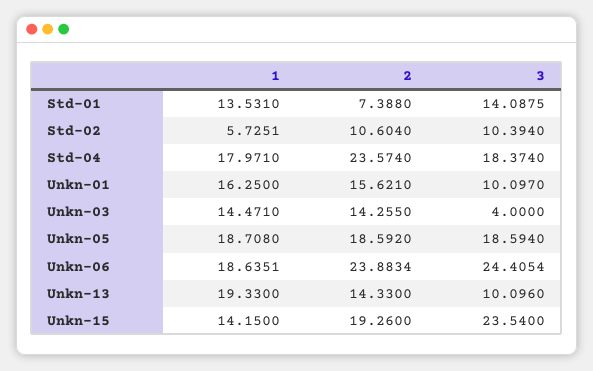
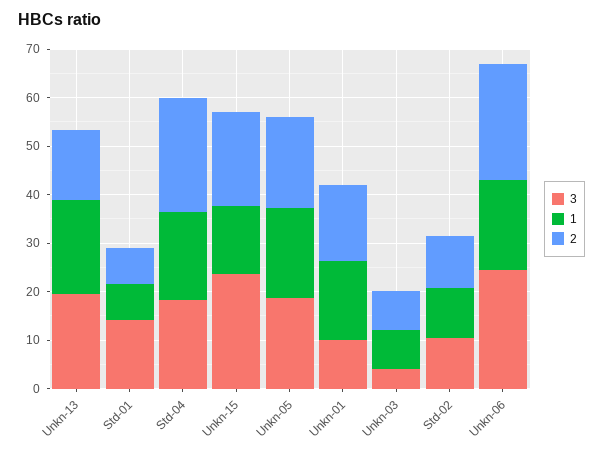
1, Std-01: 13.531 -> 8
1, Std-02: 5.7251 -> 10
1, Unkn-03: 14.471 -> 8
2, Unkn-03: 14.255 -> 8
3, Unkn-13: 10.096 -> 20

